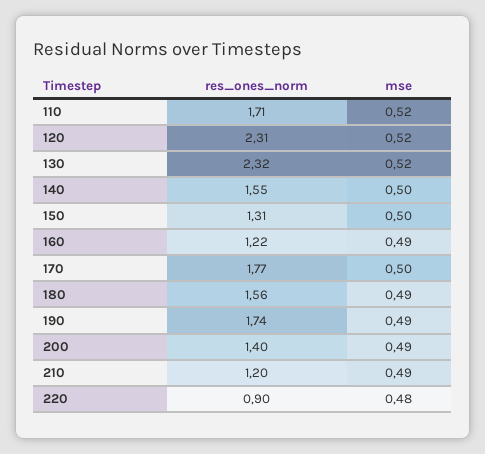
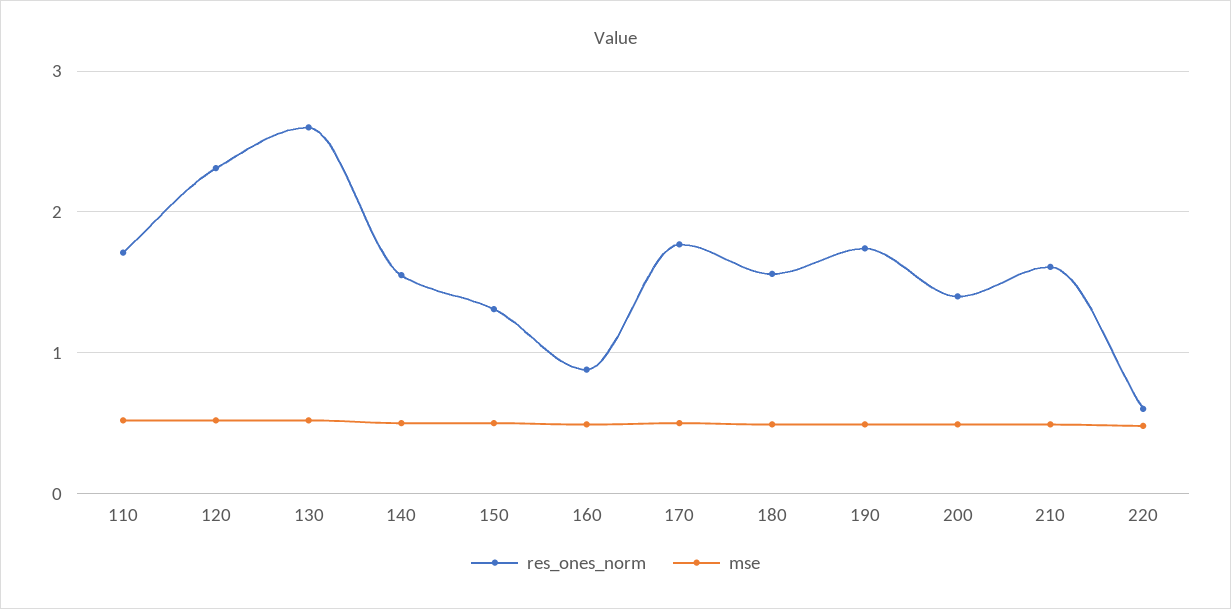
res_ones_norm, 130: 2.32 -> 2.6
res_ones_norm, 160: 1.22 -> 0.9
res_ones_norm, 210: 1.2 -> 1.6
res_ones_norm, 220: 0.9 -> 0.6

